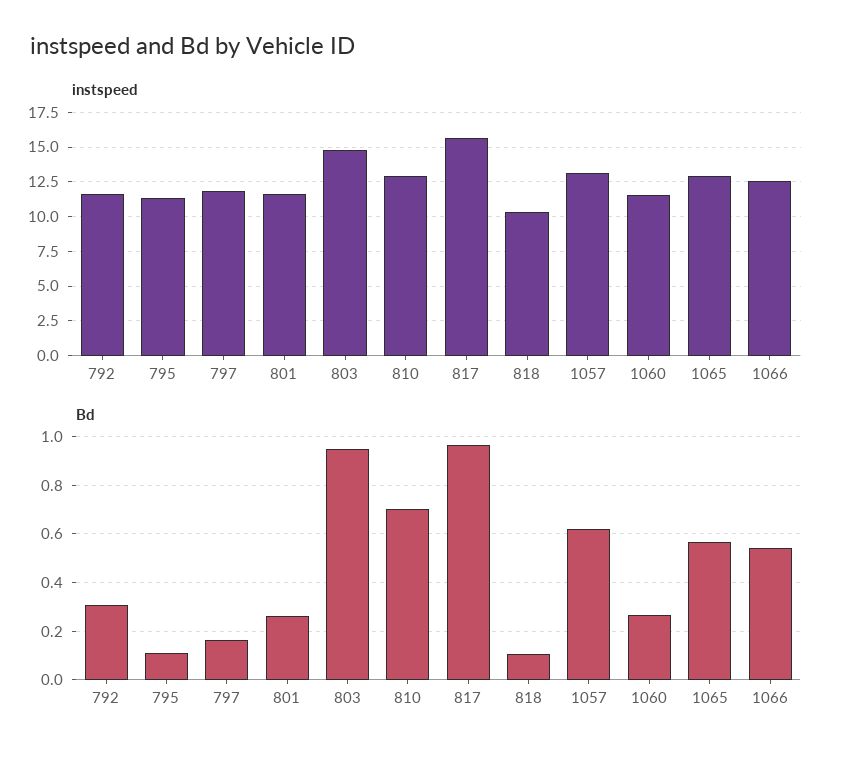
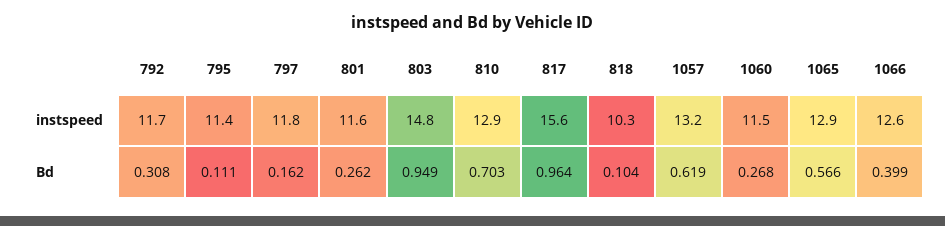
Bd, 1066: 0.55 -> 0.399

